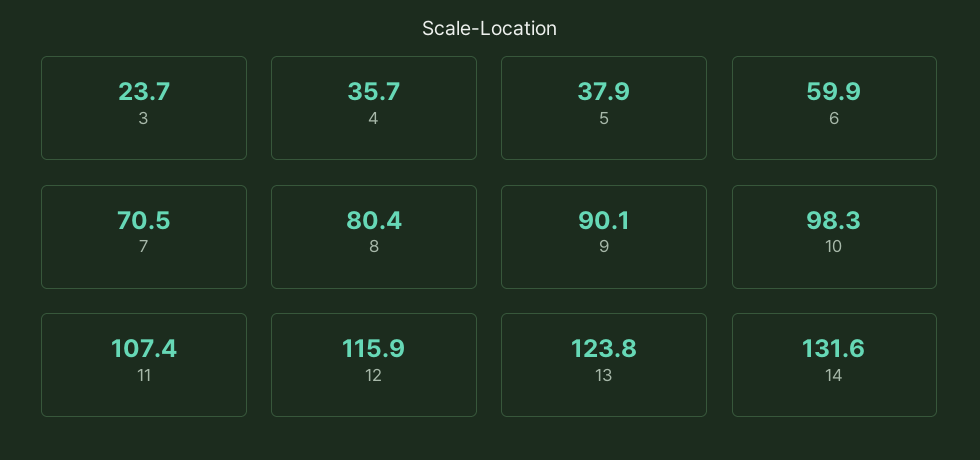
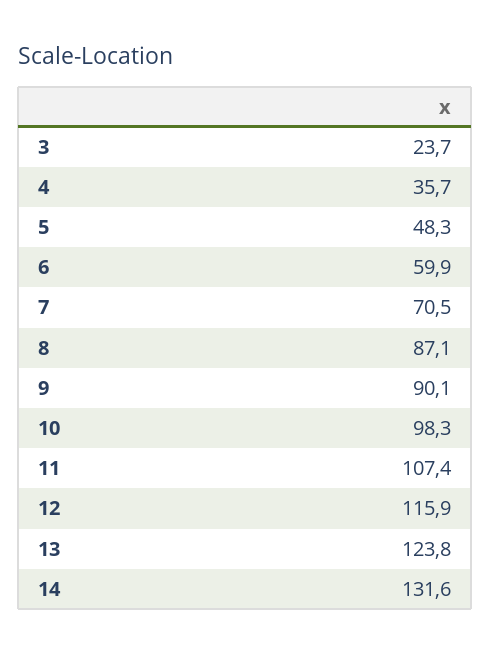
5: 37.9 -> 48.3
8: 80.4 -> 87.1

